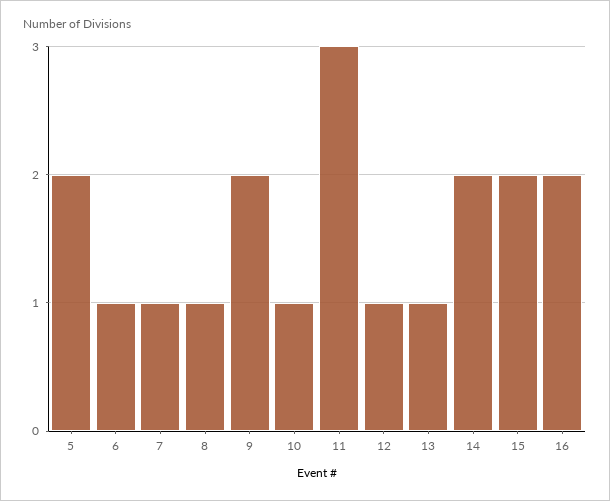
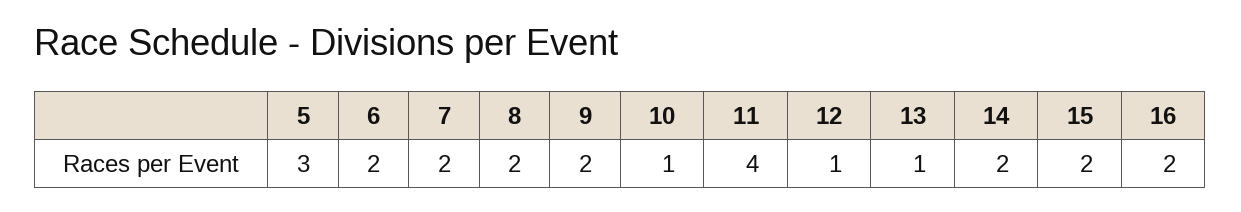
5: 2 -> 3
6: 1 -> 2
7: 1 -> 2
8: 1 -> 2
11: 3 -> 4

